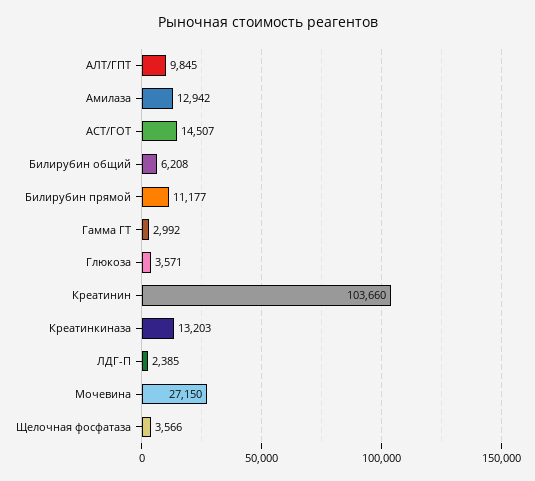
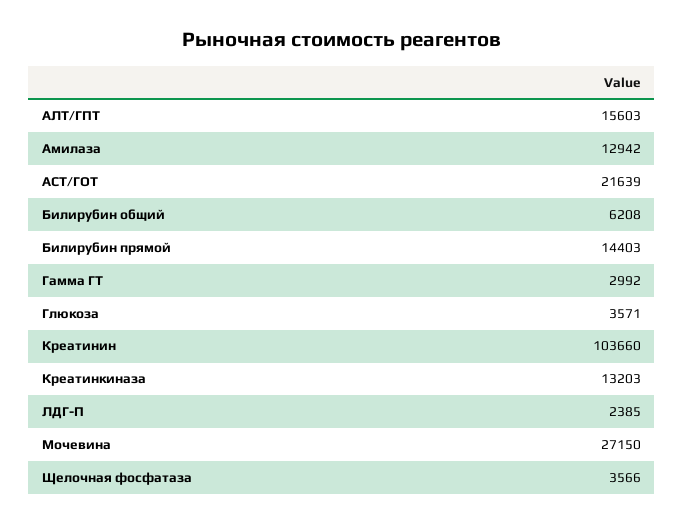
АЛТ/ГПТ: 9845 -> 15603
АСТ/ГОТ: 14507 -> 21639
Билирубин прямой: 11177 -> 14403

